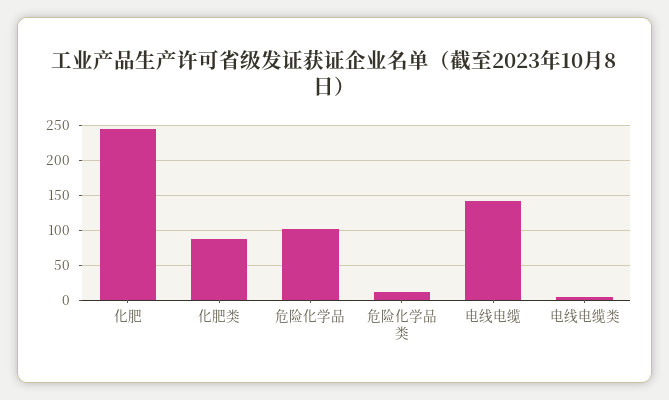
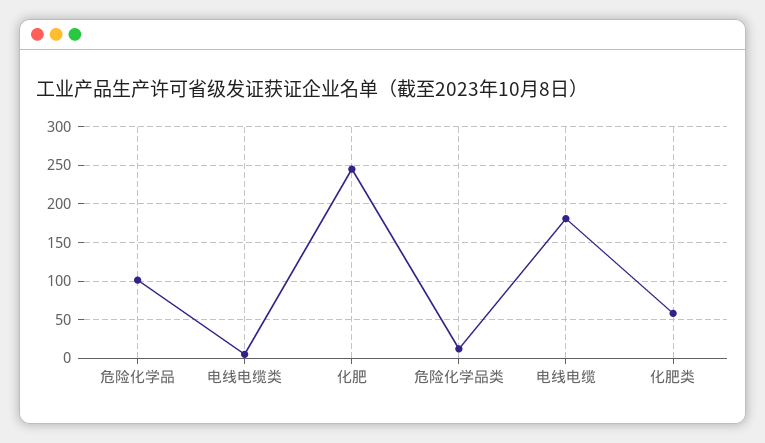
化肥类: 90 -> 60
电线电缆: 140 -> 180

